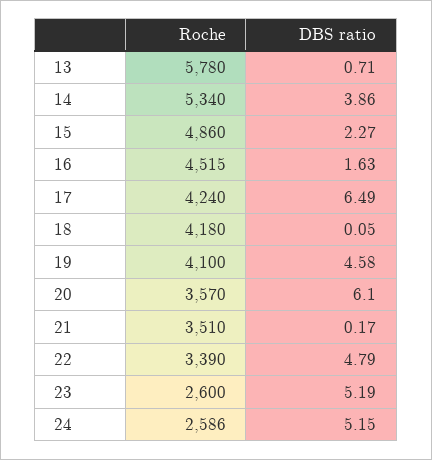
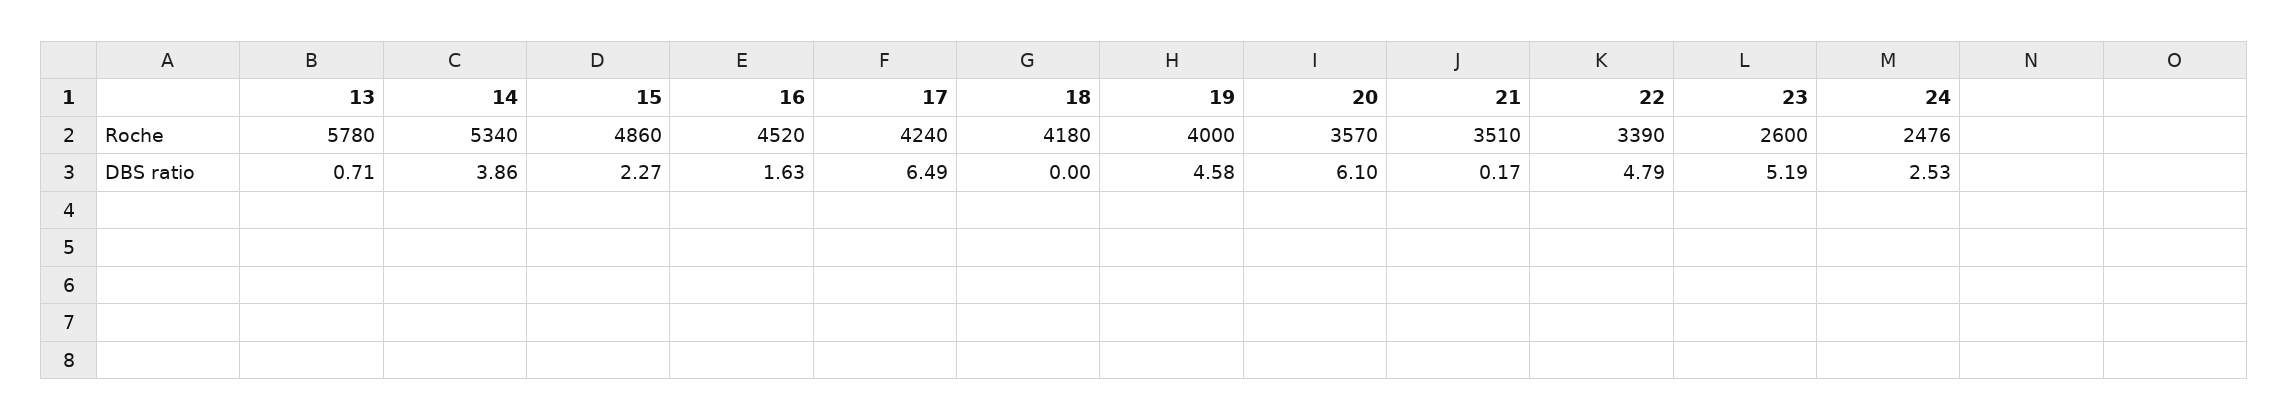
Roche, 16: 4515 -> 4520
DBS ratio, 18: 0.05 -> 0
Roche, 19: 4100 -> 4000
Roche, 24: 2586 -> 2476
DBS ratio, 24: 5.15 -> 2.53

